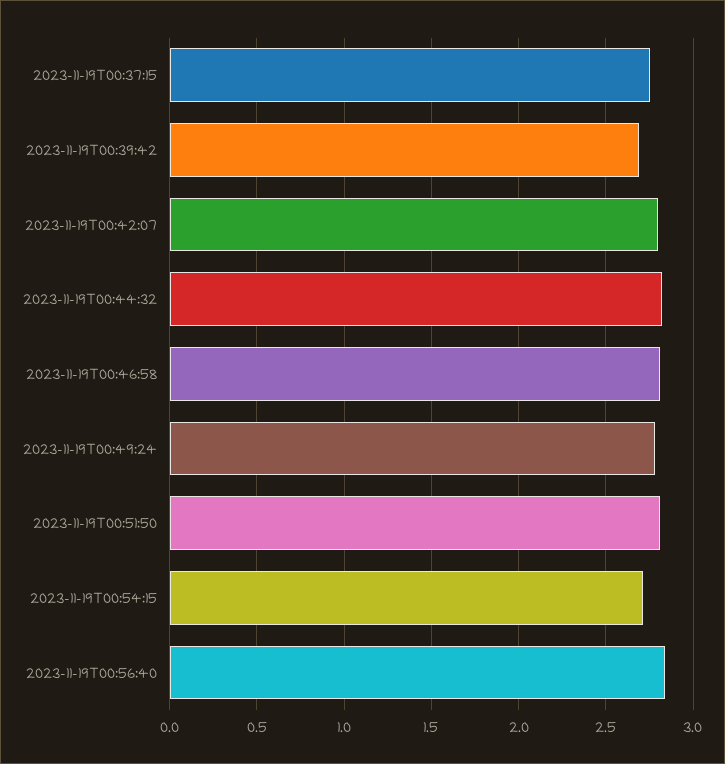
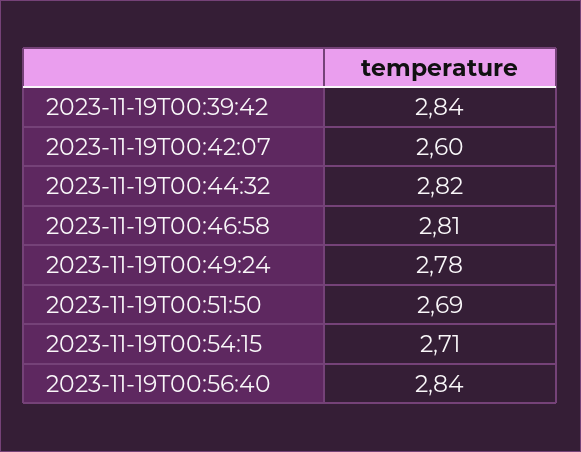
2023-11-19T00:37:15: 2.75 -> none
2023-11-19T00:39:42: 2.7 -> 2.84
2023-11-19T00:42:07: 2.8 -> 2.6
2023-11-19T00:51:50: 2.8 -> 2.69

